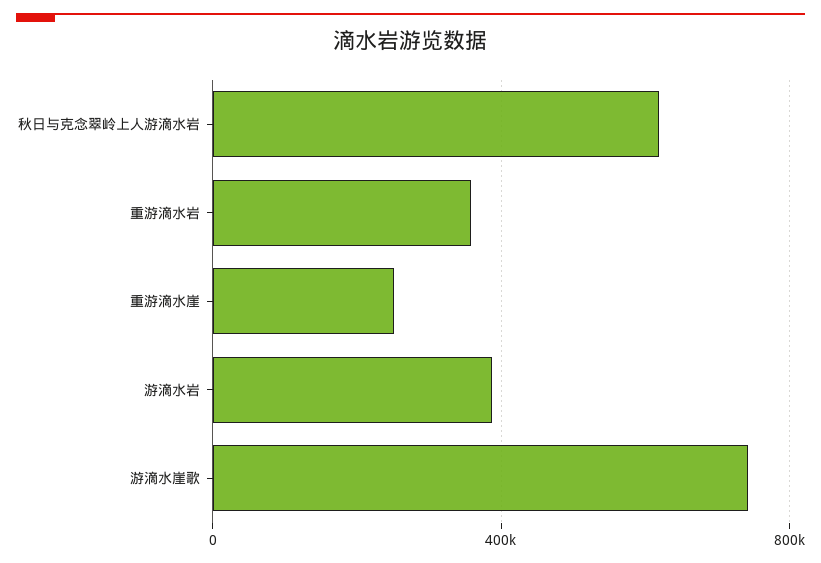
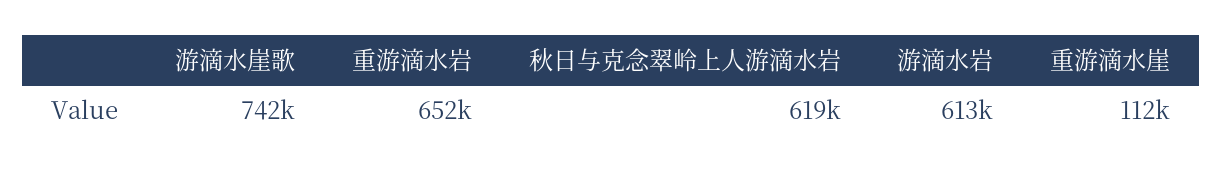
重游滴水岩: 350000 -> 652000
重游滴水崖: 250000 -> 112000
游滴水岩: 400000 -> 613000

